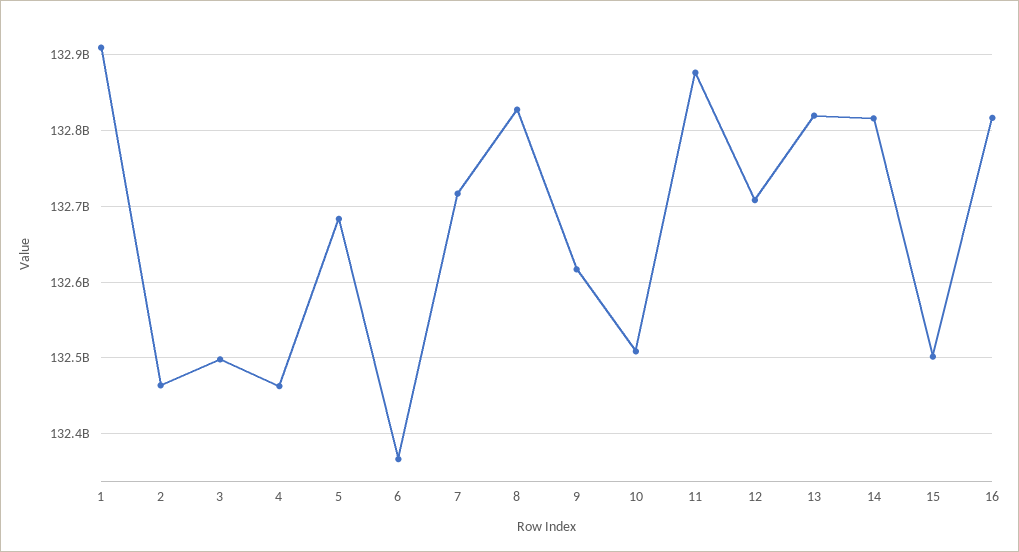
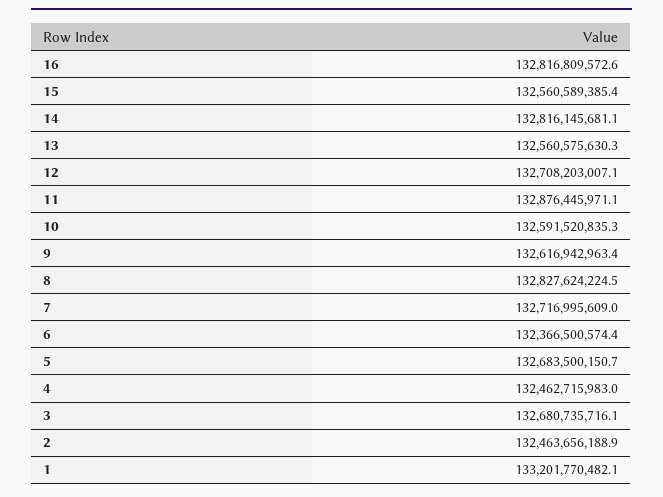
1: 132910000000 -> 133201770482.1
3: 132500000000 -> 132680735716.1
10: 132510000000 -> 132591520835.3
13: 132820000000 -> 132560575630.3
15: 132500000000 -> 132560589385.4

